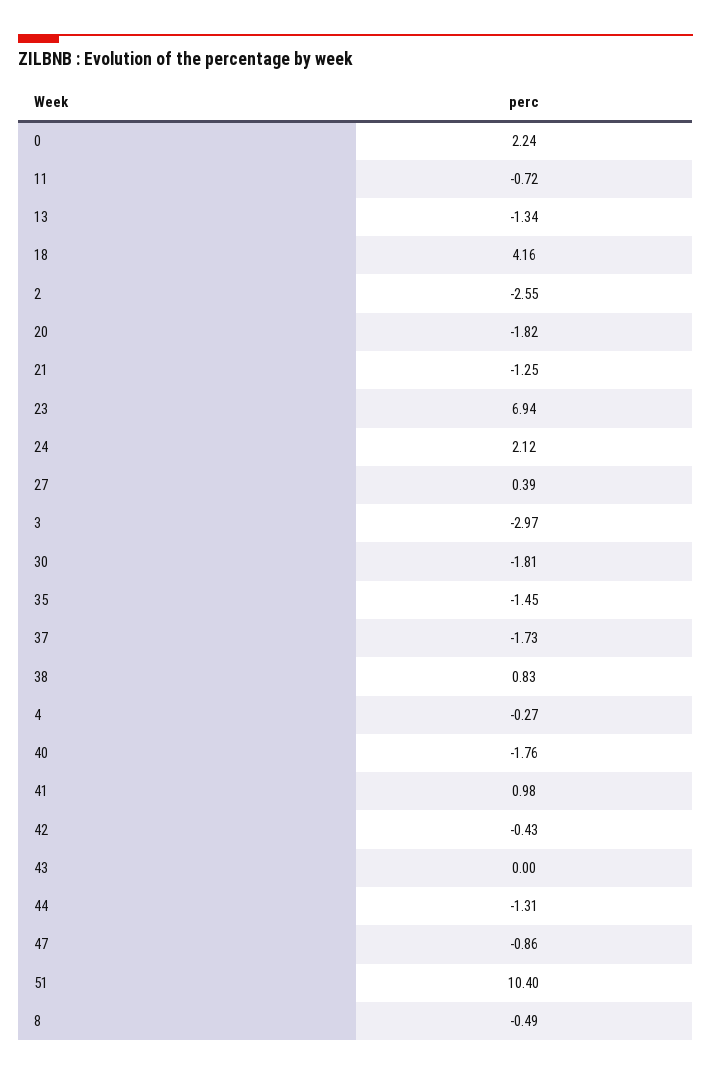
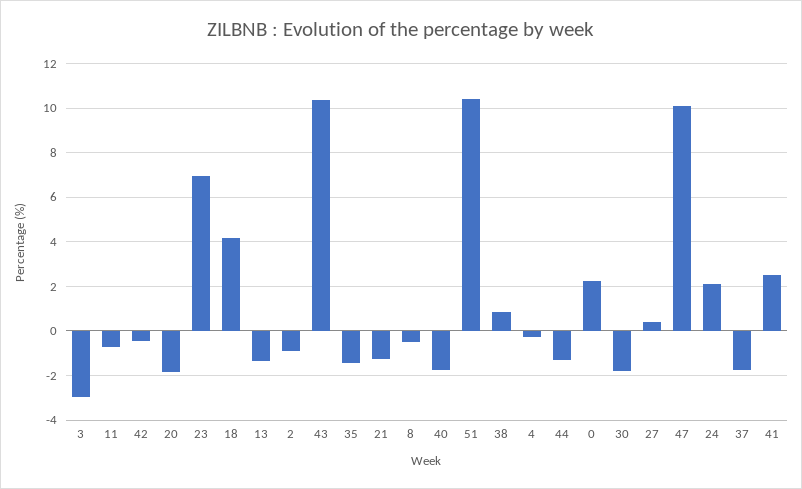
2: -2.55 -> -1
41: 0.98 -> 2.5
43: 0 -> 10.5
47: -0.86 -> 10

